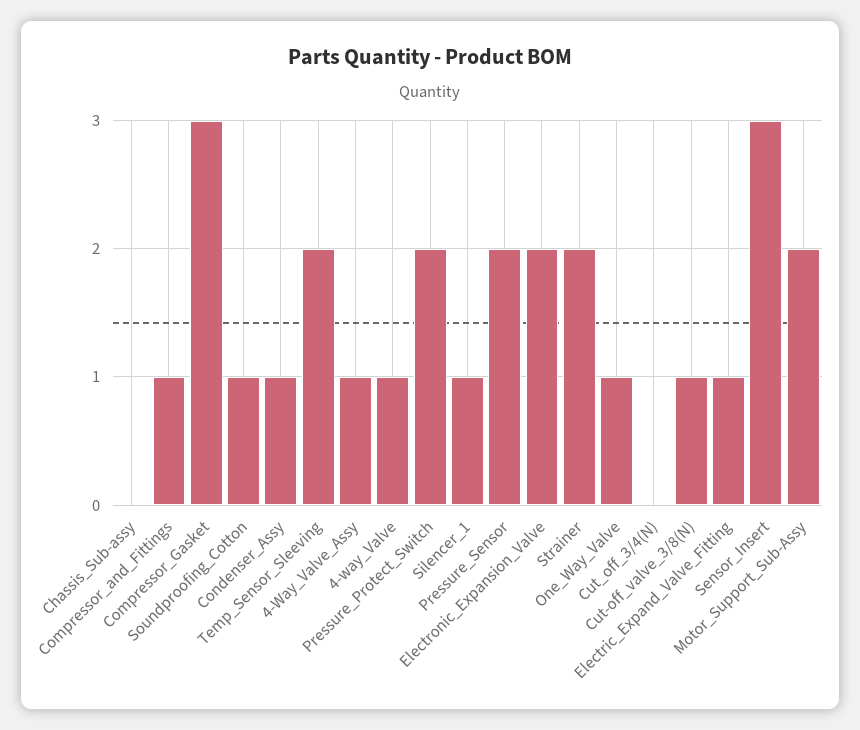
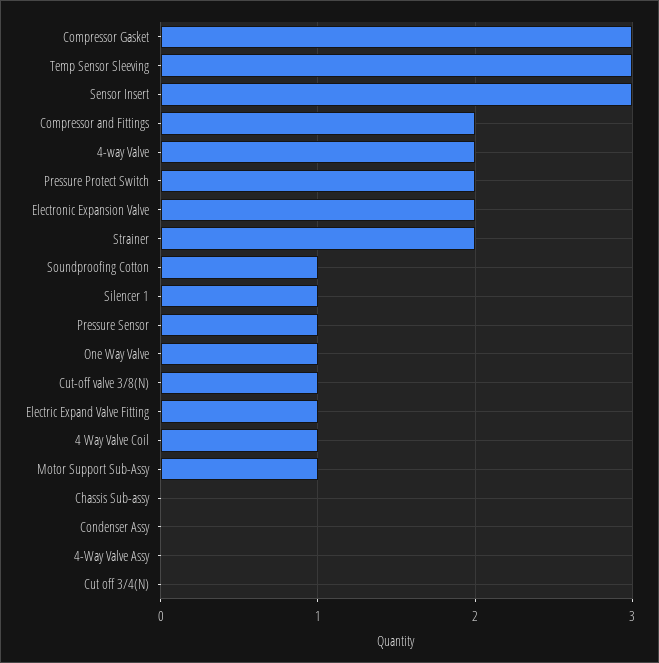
Compressor_and_Fittings: 1 -> 2
Condenser_Assy: 1 -> 0
Temp_Sensor_Sleeving: 2 -> 3
4-Way_Valve_Assy: 1 -> 0
4-way_Valve: 1 -> 2
Pressure_Sensor: 2 -> 1
Motor_Support_Sub-Assy: 2 -> 1
4 Way Valve Coil: none -> 1

